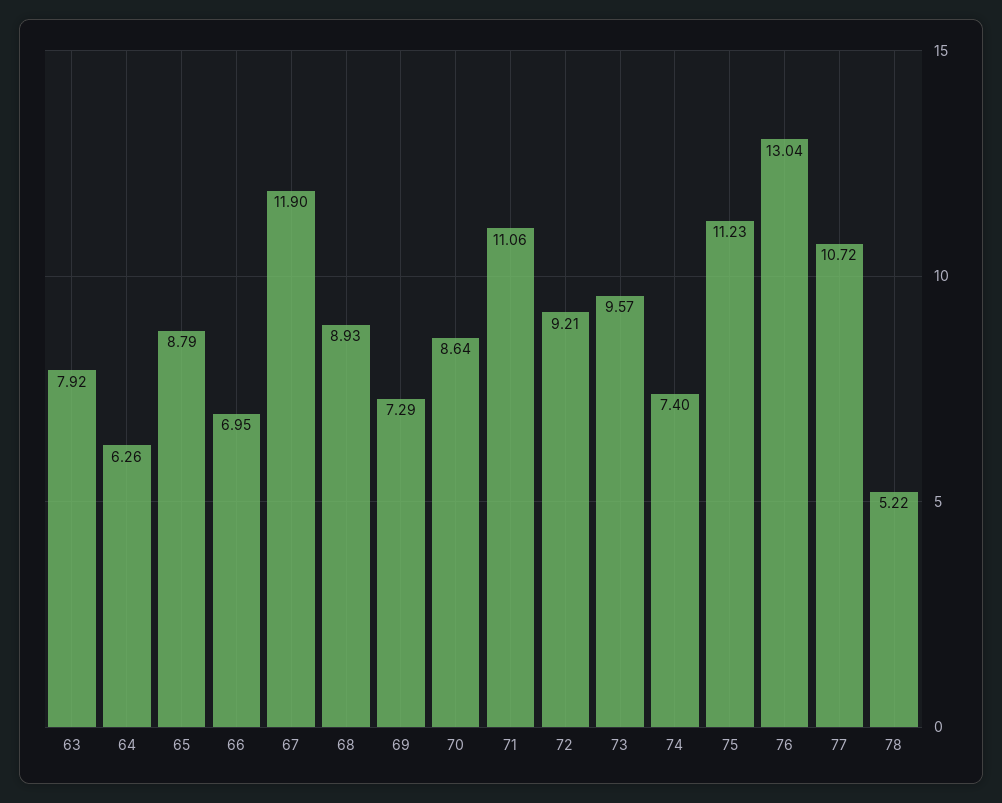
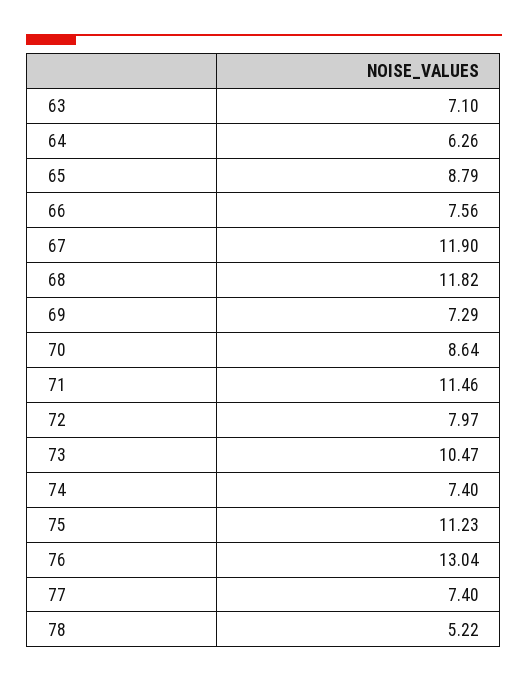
63: 7.92 -> 7.1
66: 6.95 -> 7.56
68: 8.93 -> 11.82
71: 11.06 -> 11.46
72: 9.21 -> 7.97
73: 9.57 -> 10.47
77: 10.72 -> 7.4

